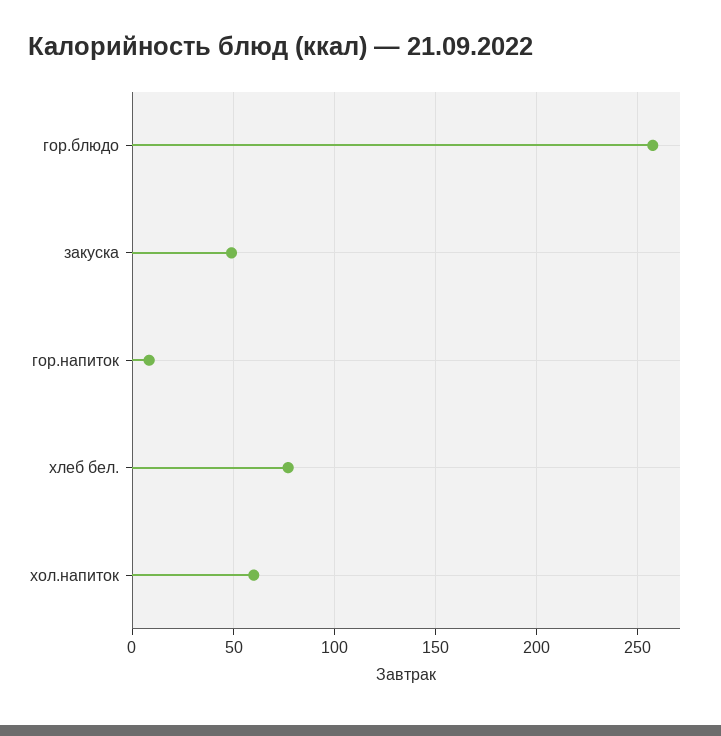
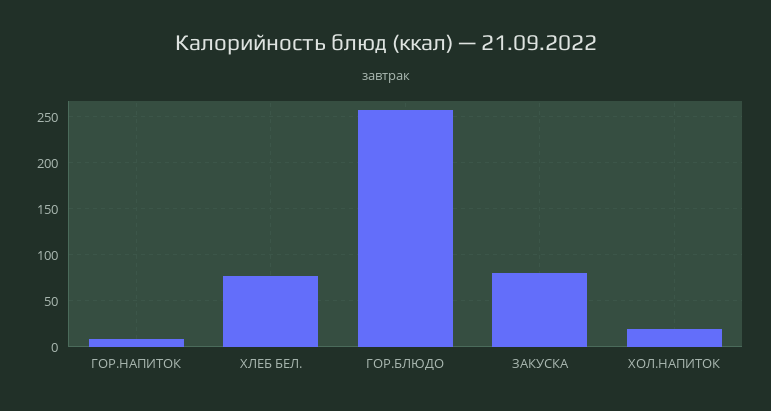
закуска: 50 -> 80
хол.напиток: 60 -> 20

